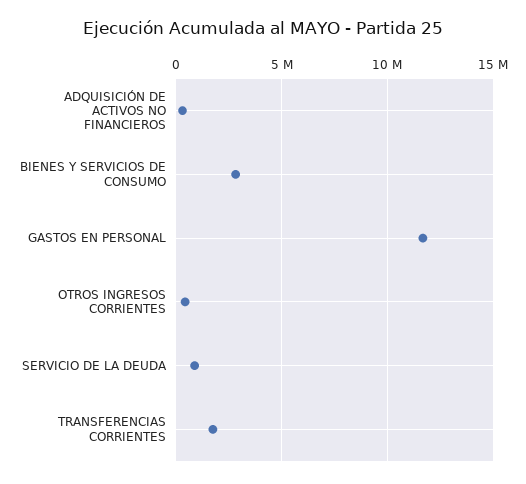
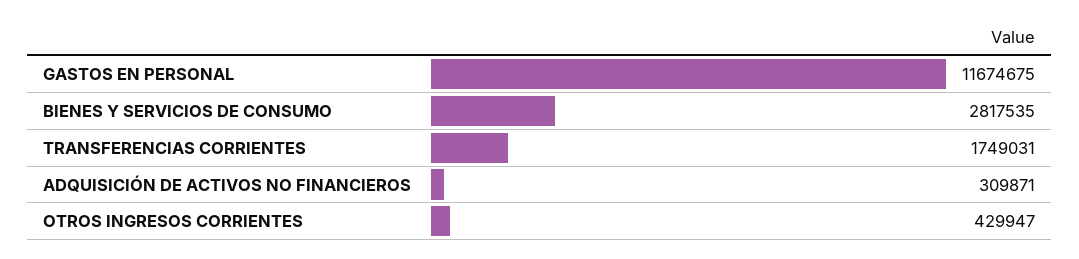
SERVICIO DE LA DEUDA: 1000000 -> none

